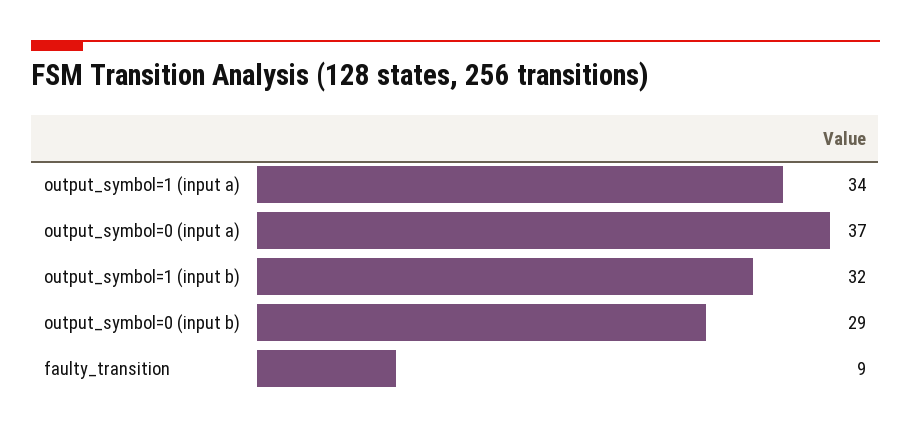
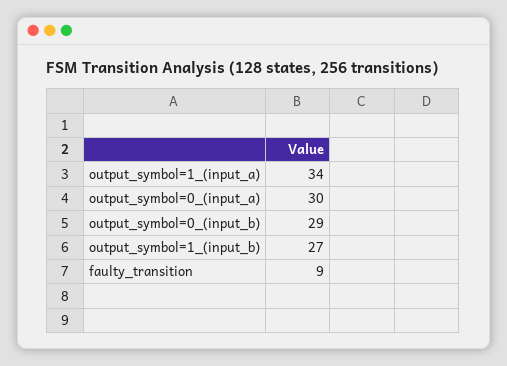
output_symbol=0 (input a): 37 -> 30
output_symbol=1 (input b): 32 -> 27

